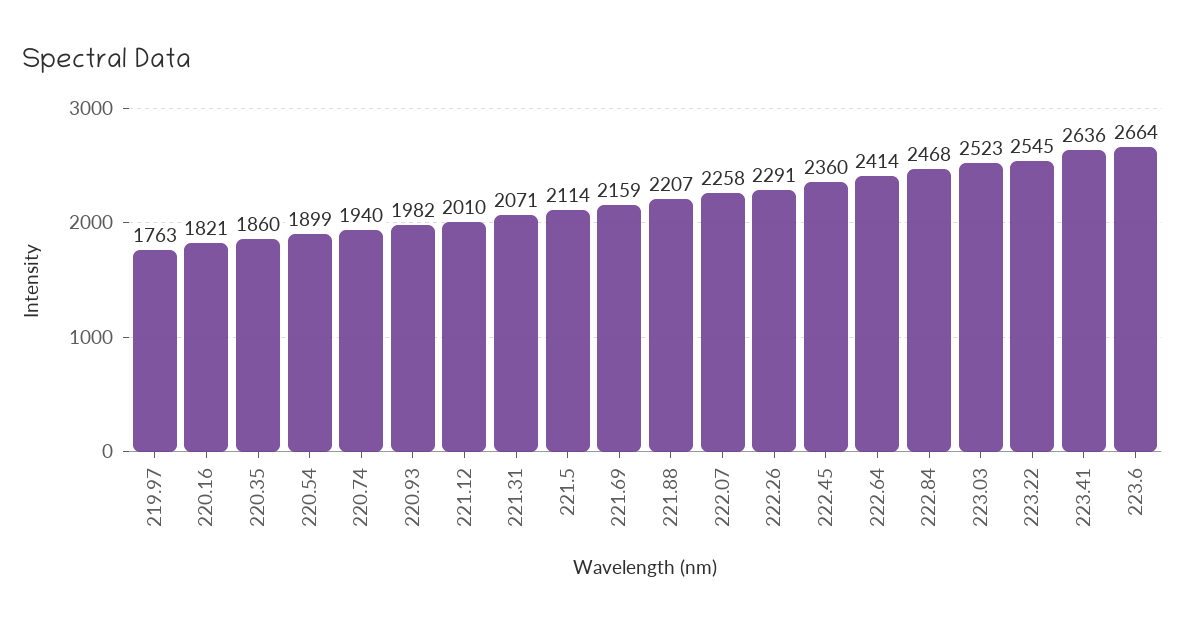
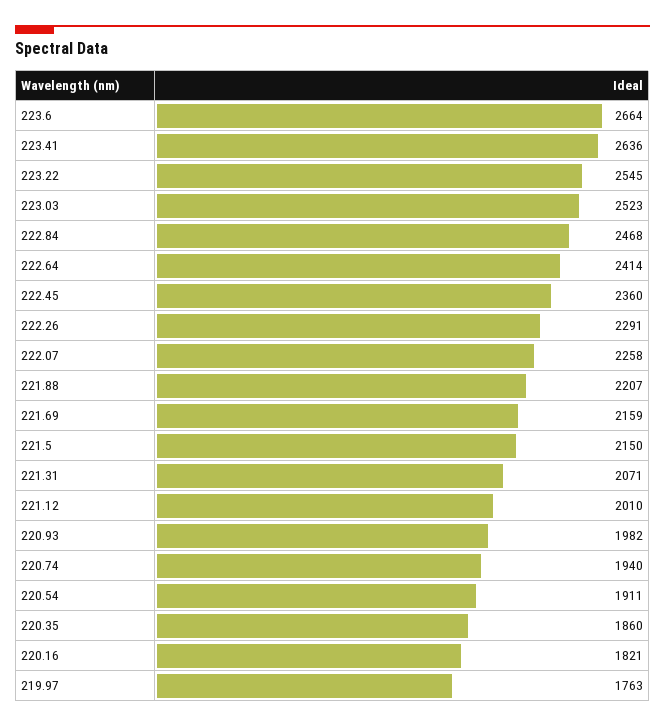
220.54: 1899 -> 1911
221.5: 2114 -> 2150

